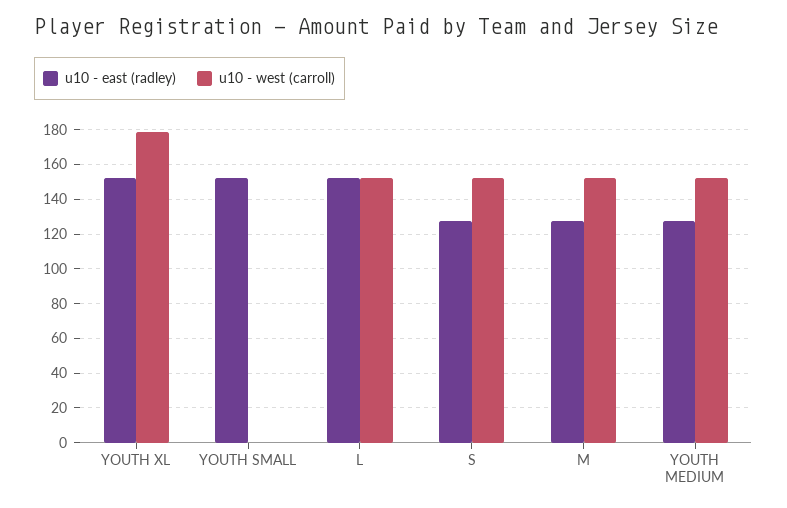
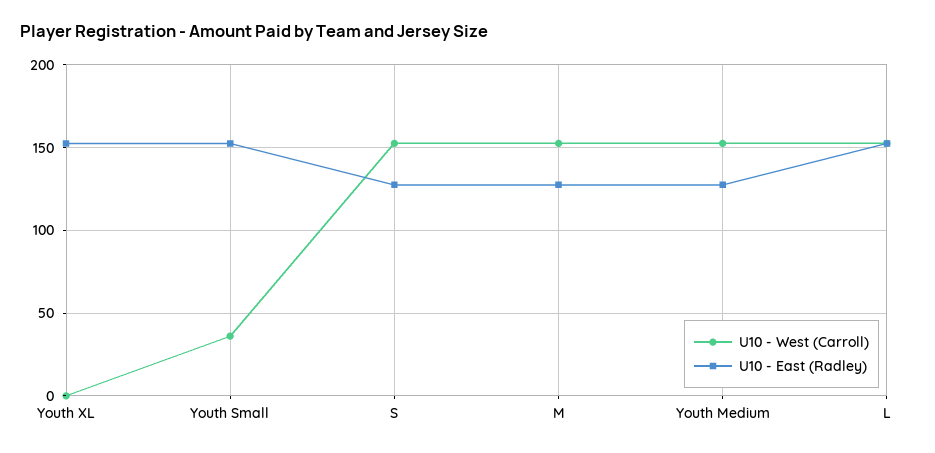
u10 - west (carroll), YOUTH XL: 180 -> 0
u10 - west (carroll), YOUTH SMALL: 0 -> 35

